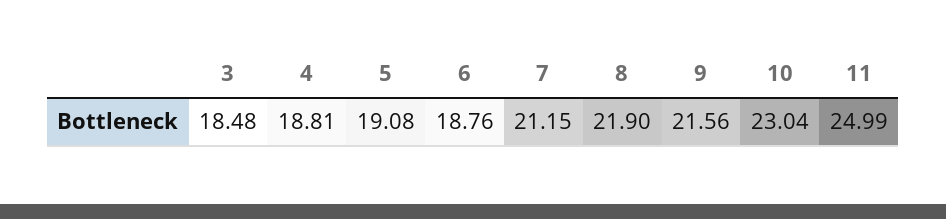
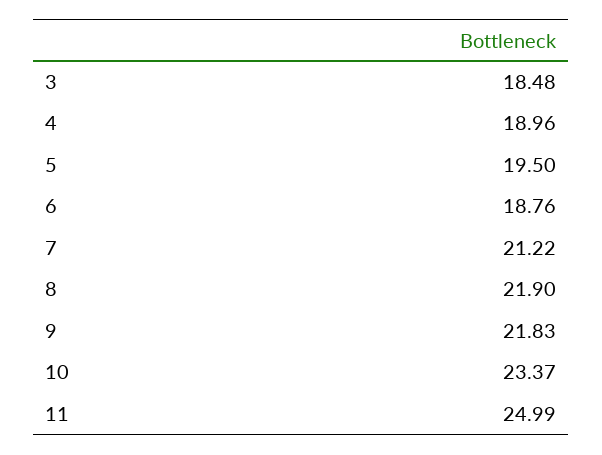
4: 18.81 -> 18.96
5: 19.08 -> 19.5
7: 21.15 -> 21.22
9: 21.56 -> 21.83
10: 23.04 -> 23.37

